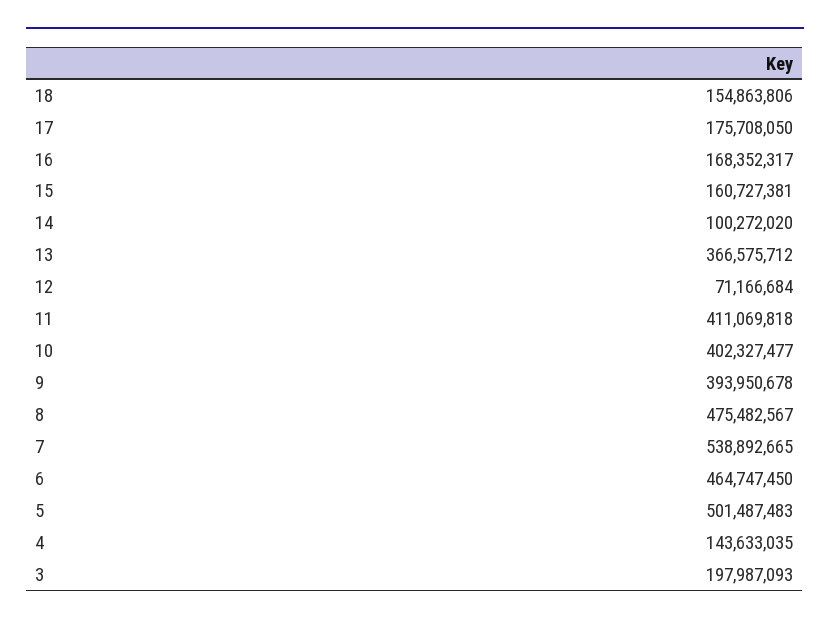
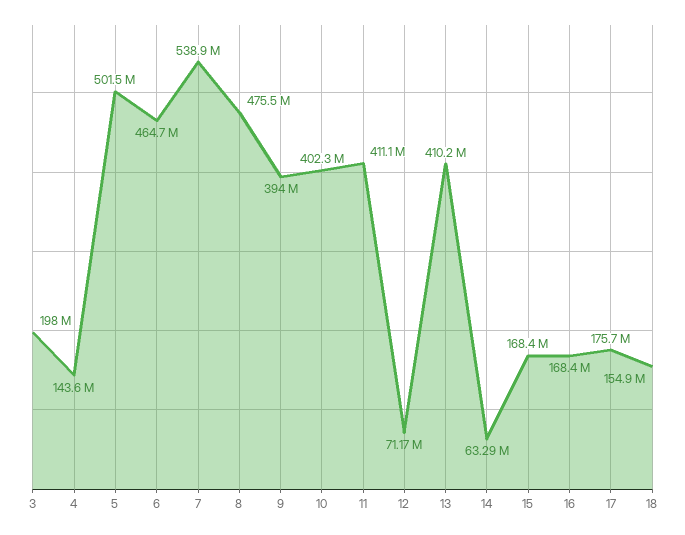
15: 160727381 -> 168400000
14: 100272020 -> 63290000
13: 366575712 -> 410200000

